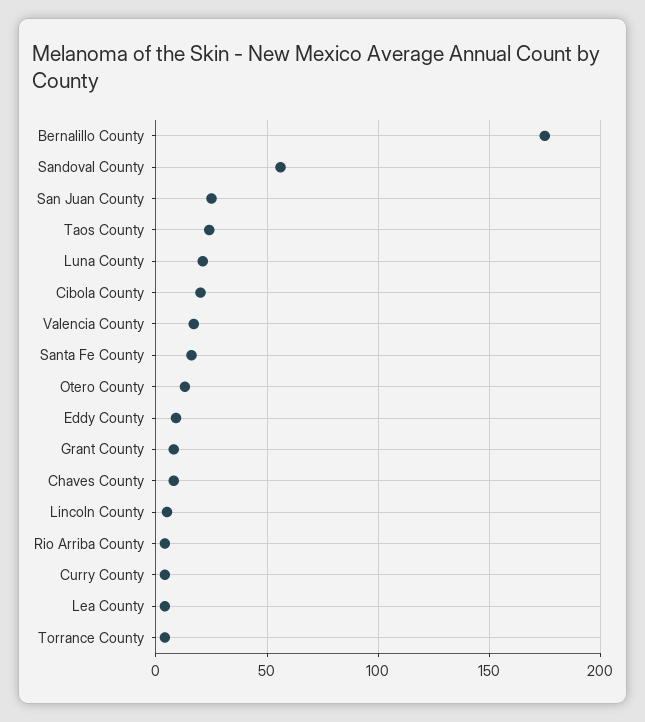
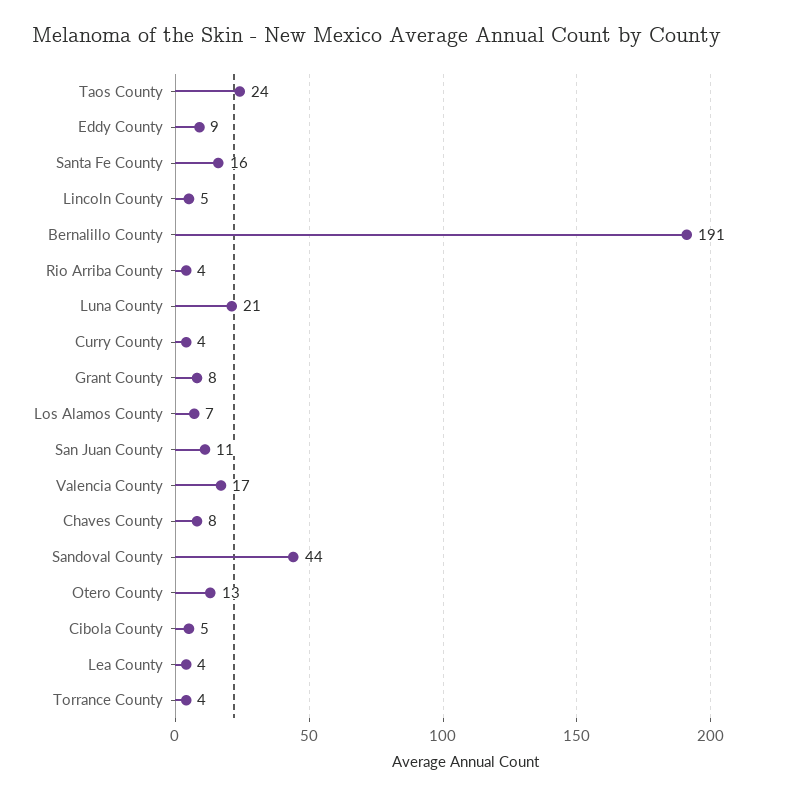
Bernalillo County: 175 -> 191
Sandoval County: 55 -> 44
San Juan County: 25 -> 11
Cibola County: 20 -> 5
Los Alamos County: none -> 7

